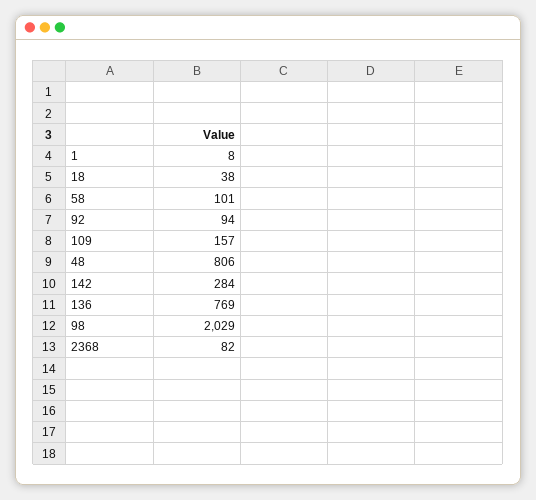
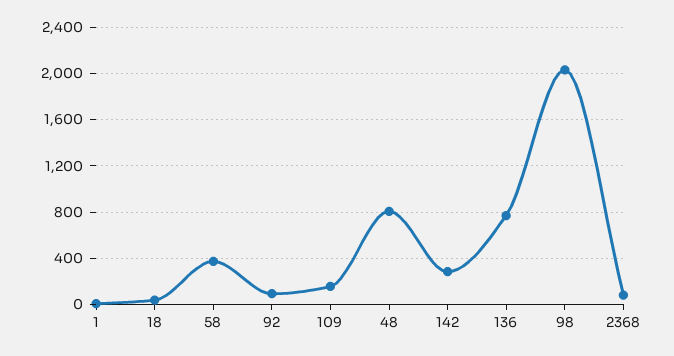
58: 101 -> 400

